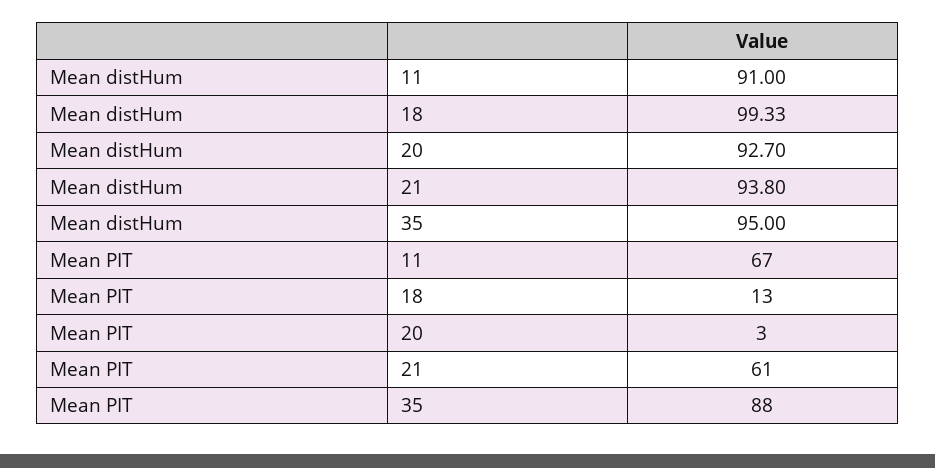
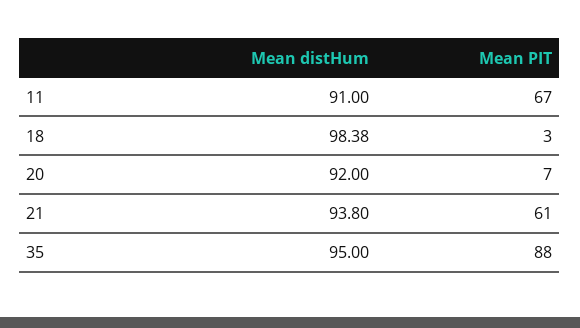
Mean distHum, 18: 99.33 -> 98.38
Mean distHum, 20: 92.7 -> 92
Mean PIT, 18: 13 -> 3
Mean PIT, 20: 3 -> 7

